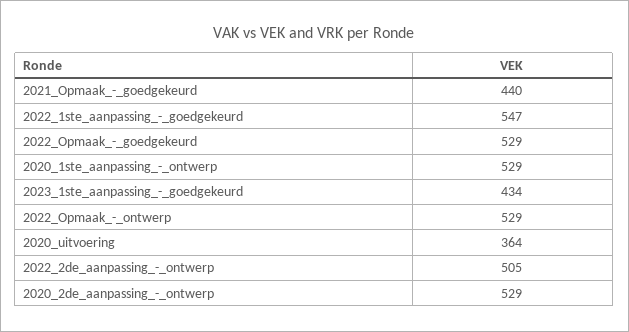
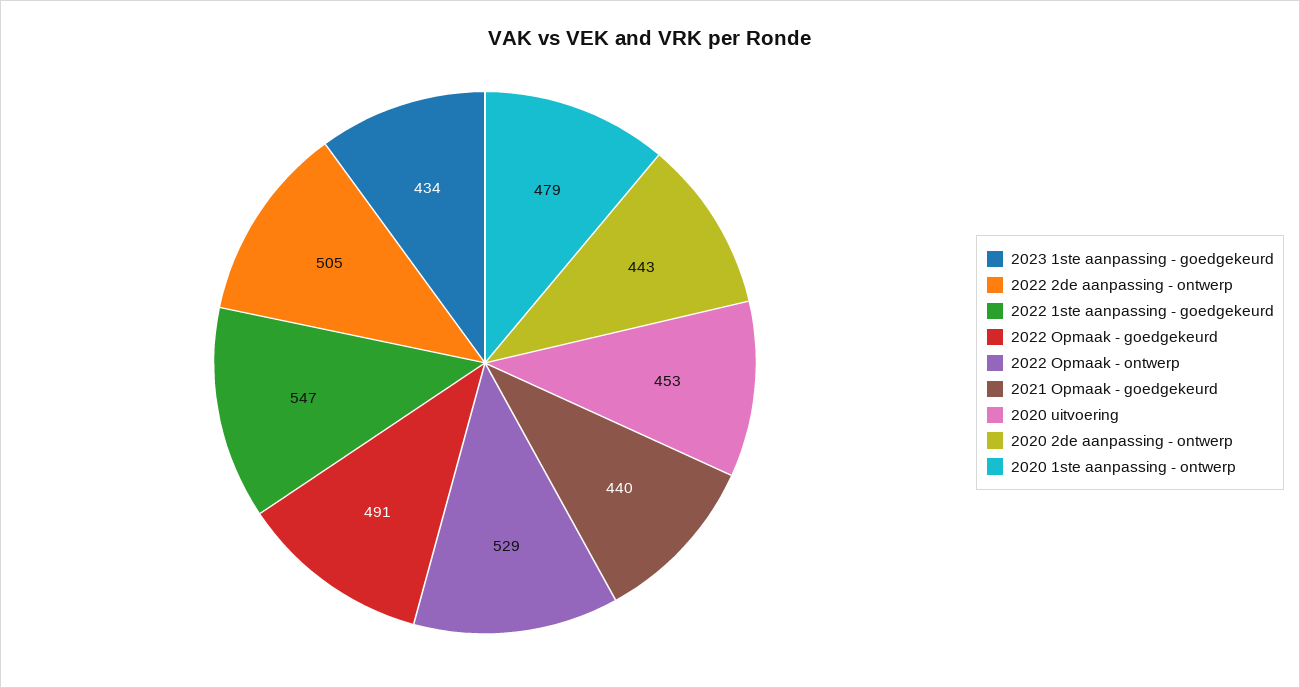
2022_Opmaak_-_goedgekeurd: 529 -> 491
2020_1ste_aanpassing_-_ontwerp: 529 -> 479
2020_uitvoering: 364 -> 453
2020_2de_aanpassing_-_ontwerp: 529 -> 443

